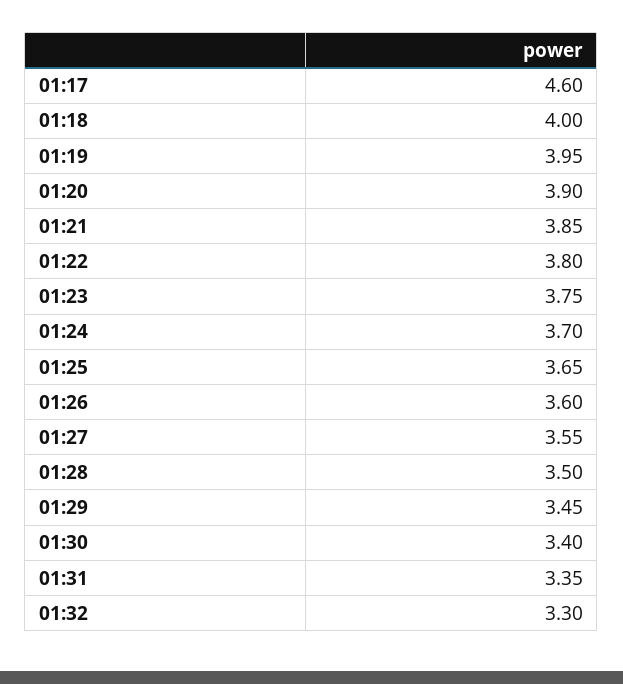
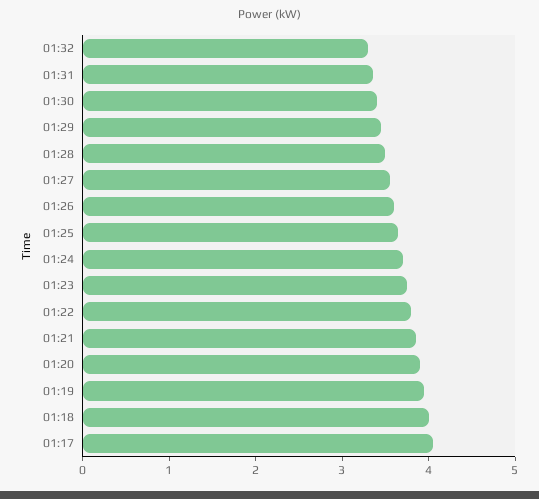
01:17: 4.6 -> 4

